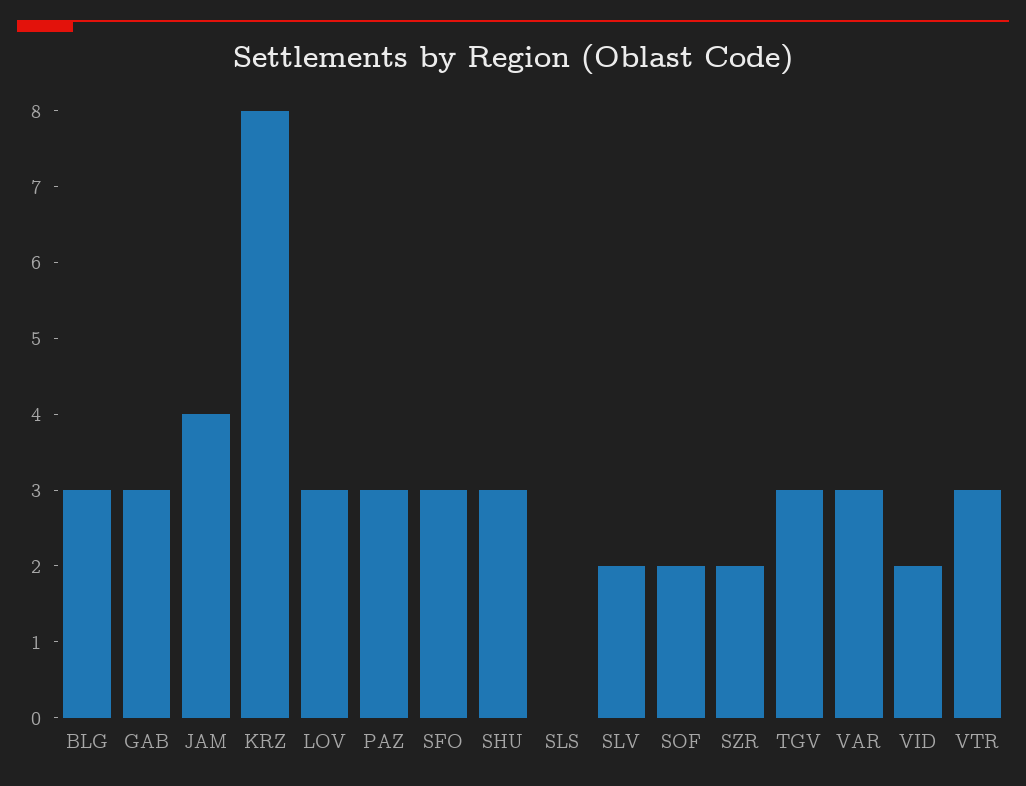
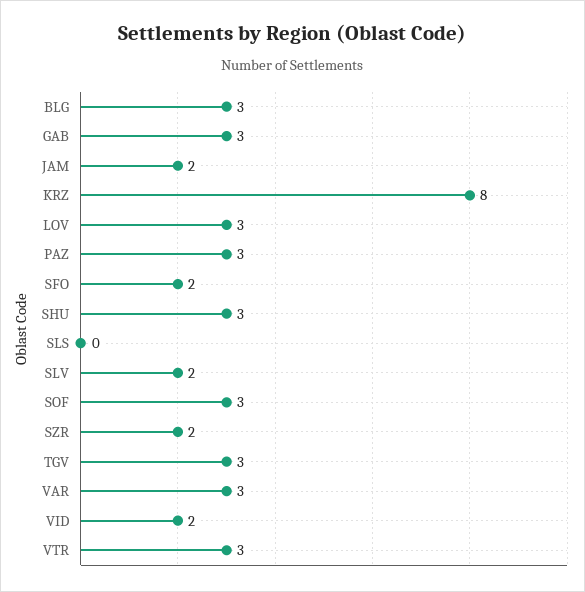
JAM: 4 -> 2
SFO: 3 -> 2
SOF: 2 -> 3

